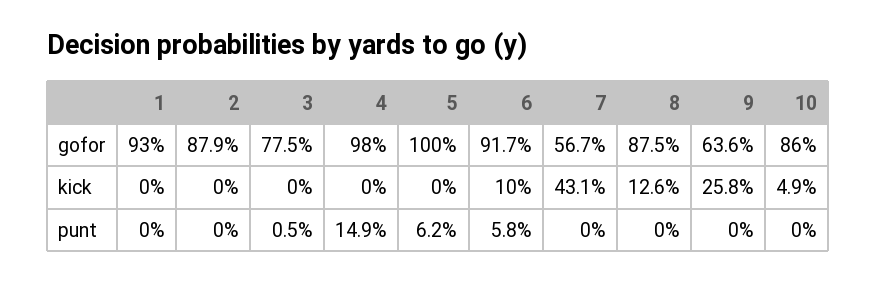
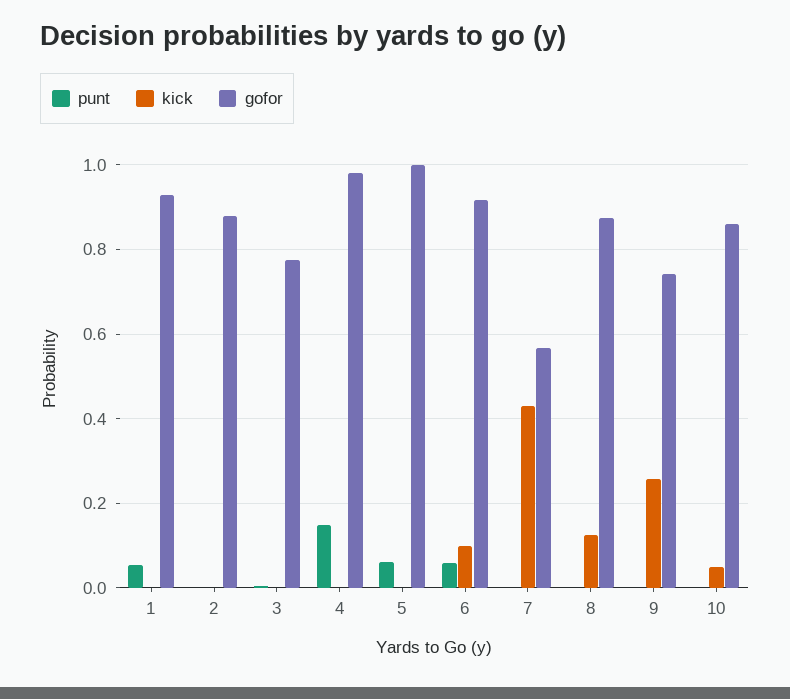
gofor, 9: 0.636 -> 0.74
punt, 1: 0 -> 0.06

